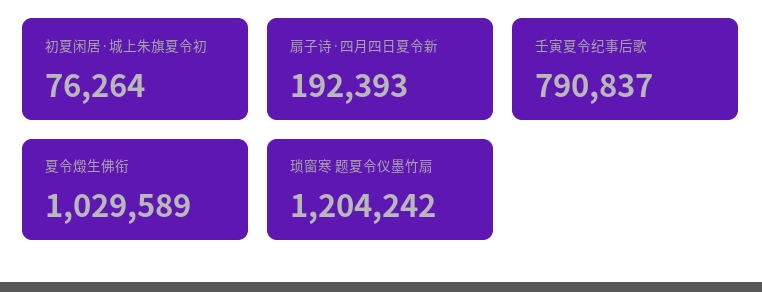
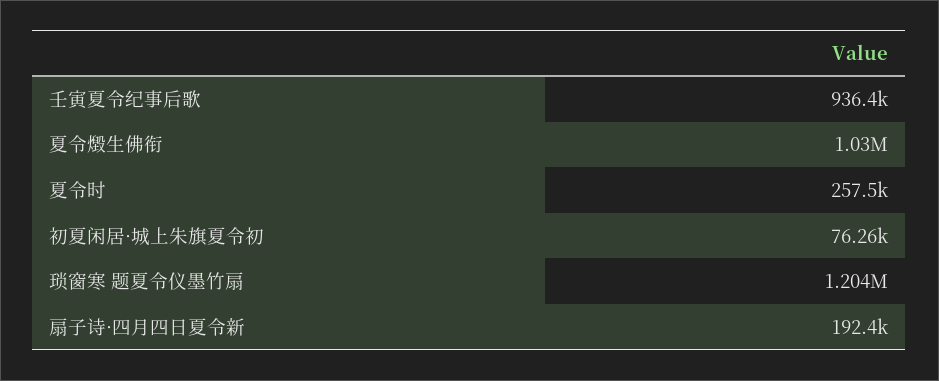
壬寅夏令纪事后歌: 790837 -> 936400
夏令时: none -> 257500

